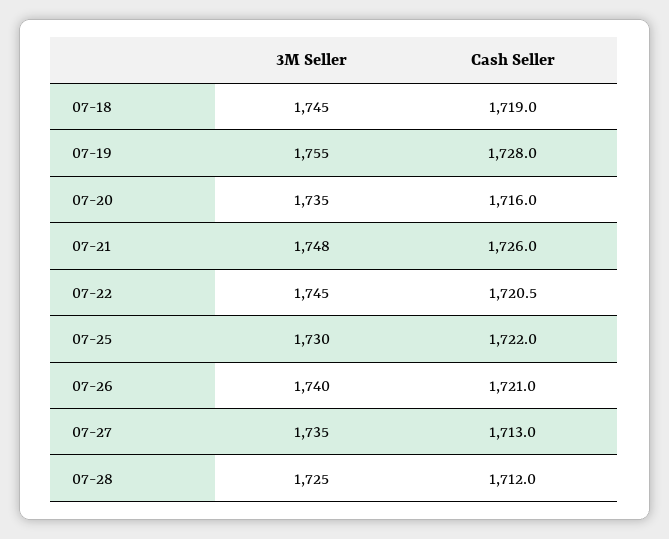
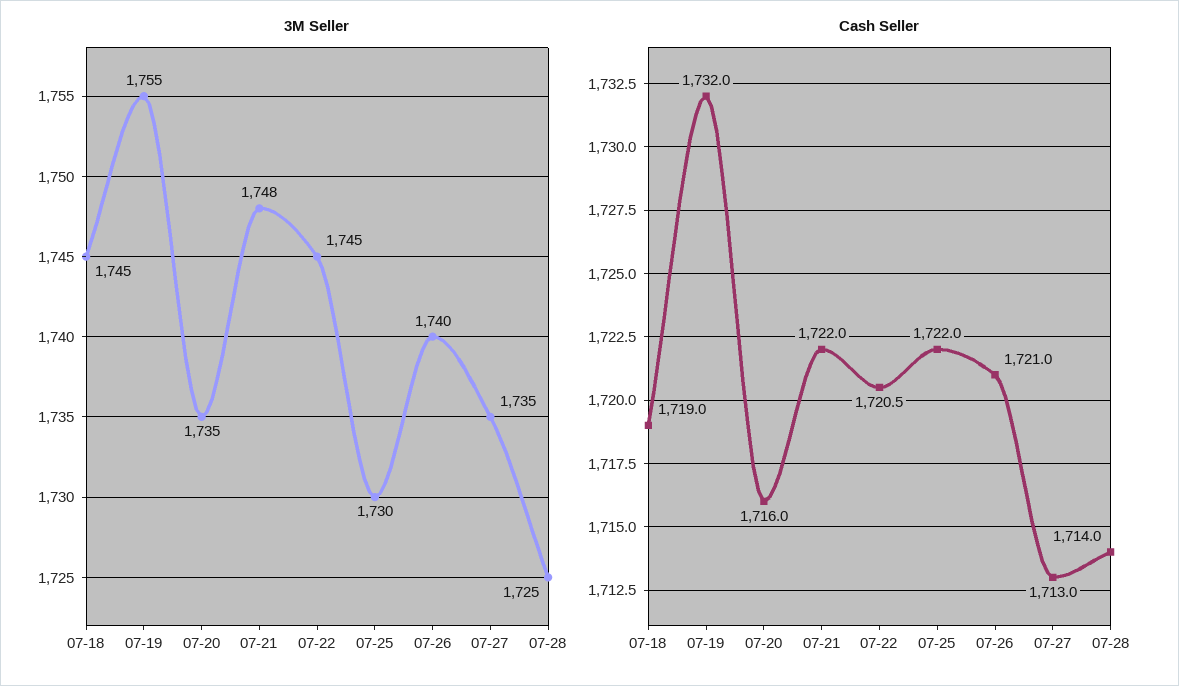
Cash Seller, 07-19: 1728 -> 1732
Cash Seller, 07-21: 1726 -> 1722
Cash Seller, 07-28: 1712 -> 1714

